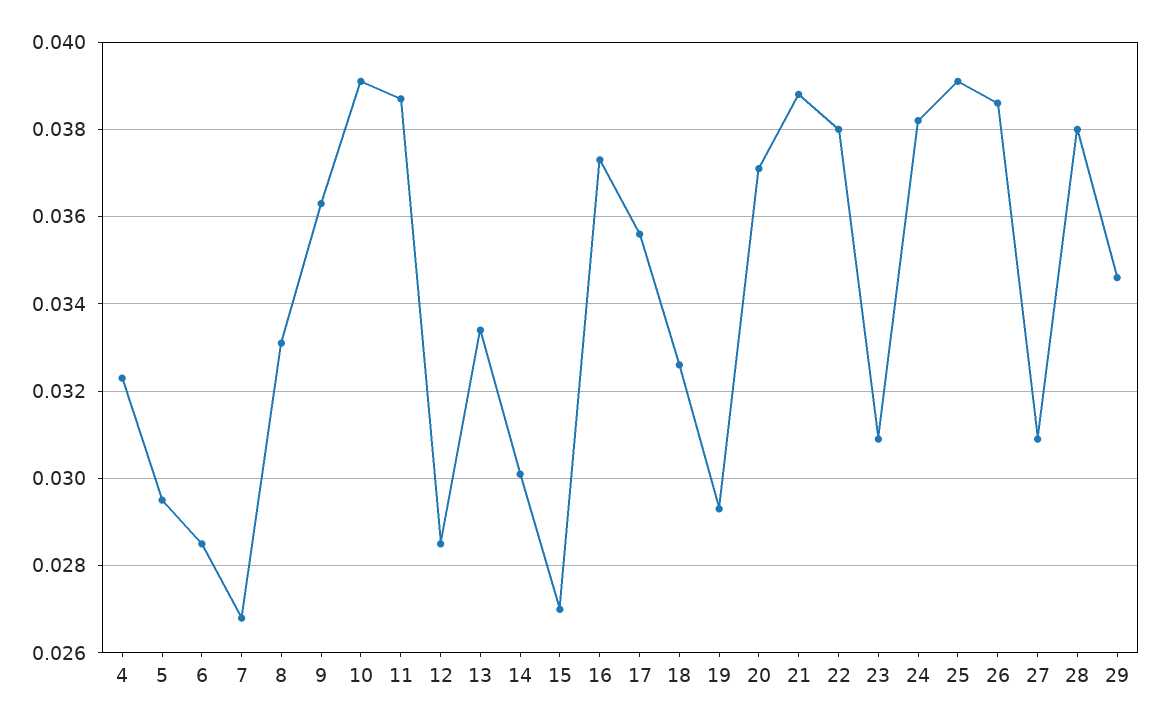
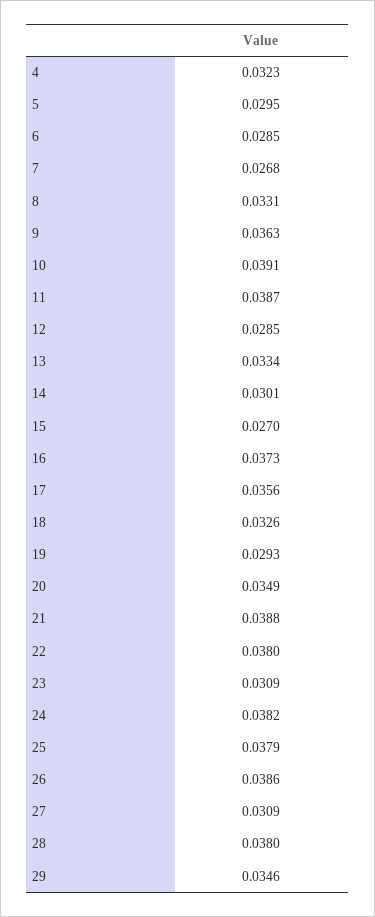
20: 0.037 -> 0.0349
25: 0.039 -> 0.0379

